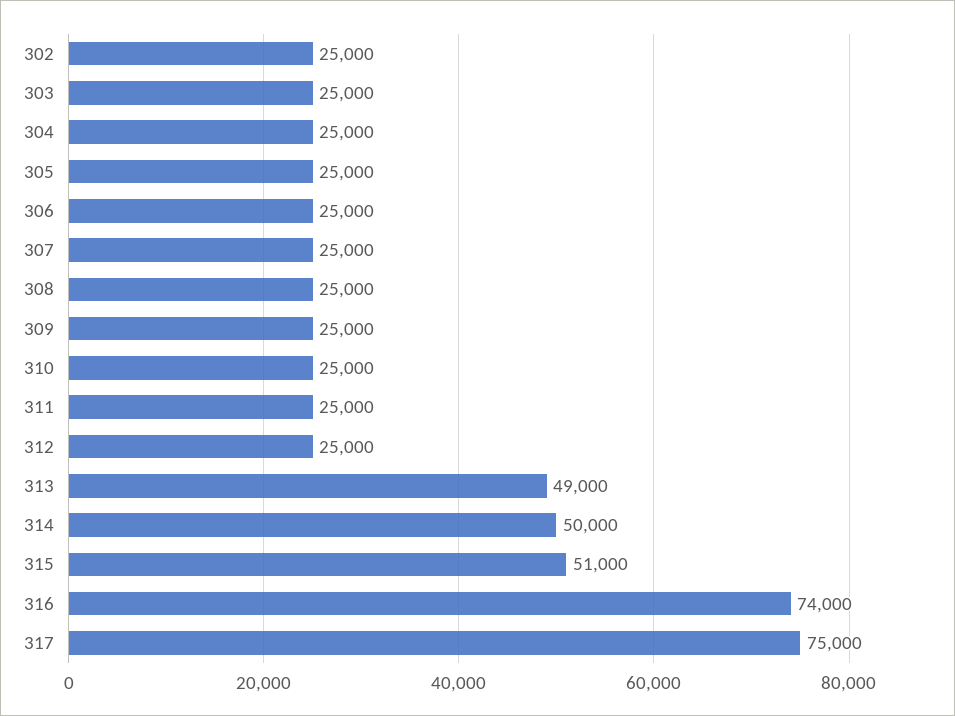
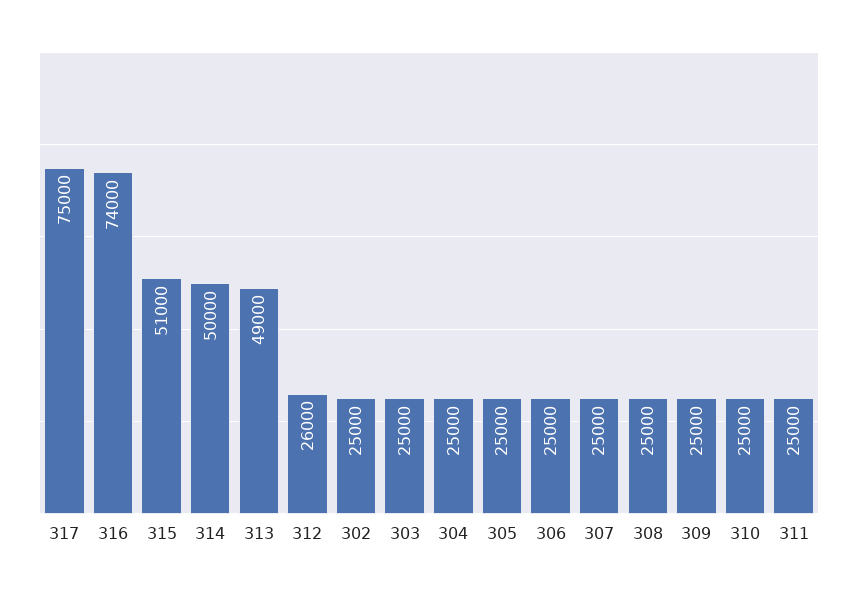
312: 25000 -> 26000

